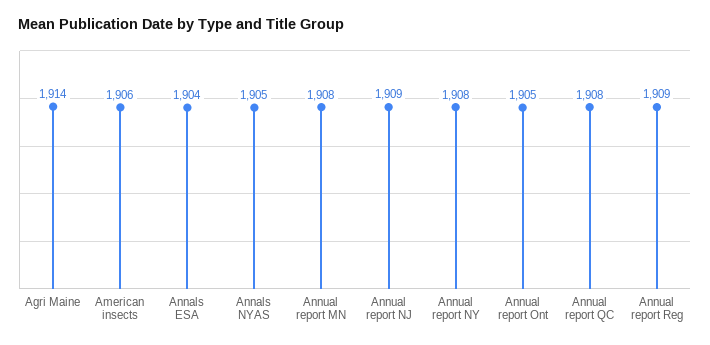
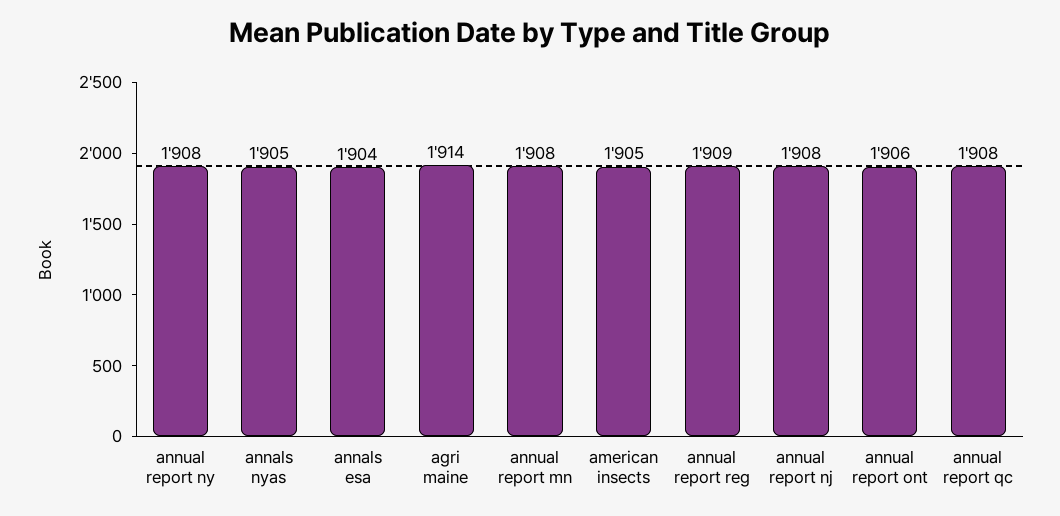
American insects: 1906 -> 1905
Annual report NJ: 1909 -> 1908
Annual report Ont: 1905 -> 1906

